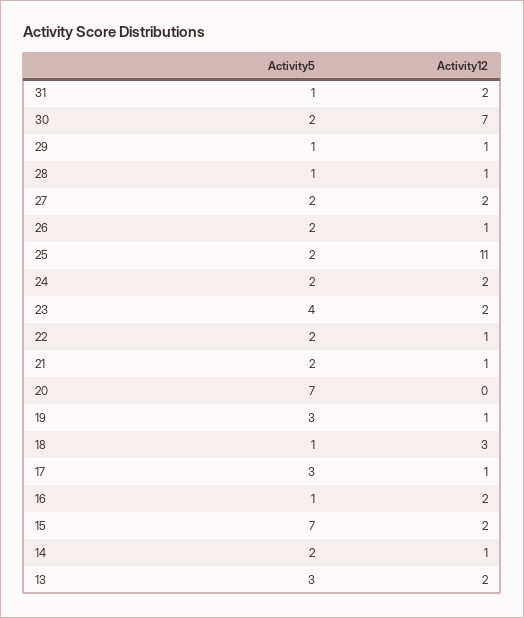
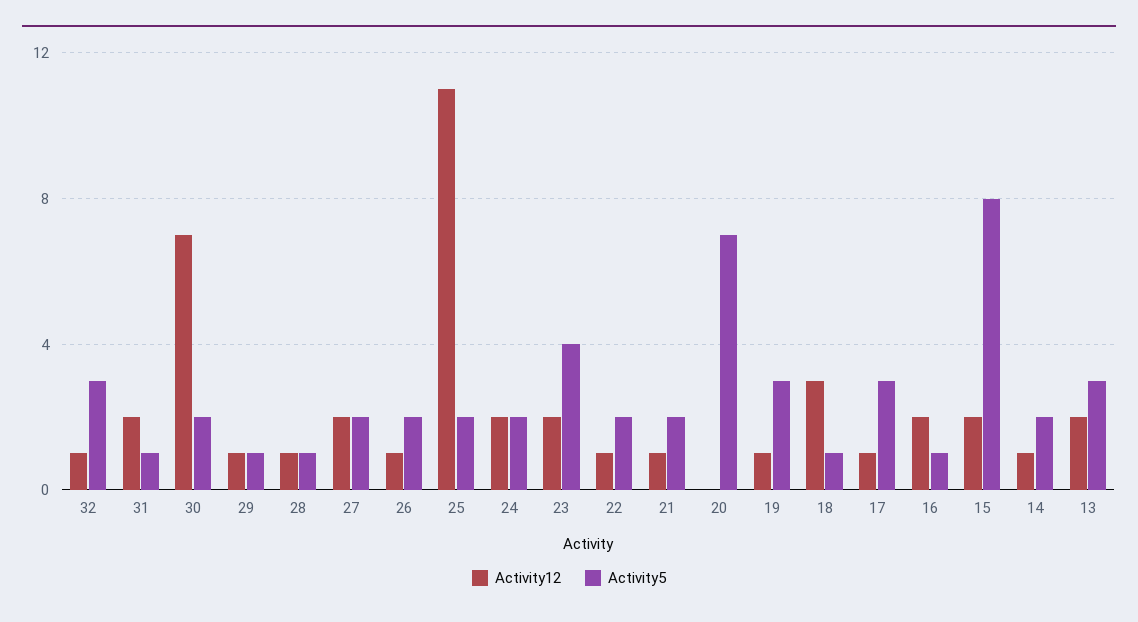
Activity5, 15: 7 -> 8
Activity12, 32: none -> 1
Activity5, 32: none -> 3

